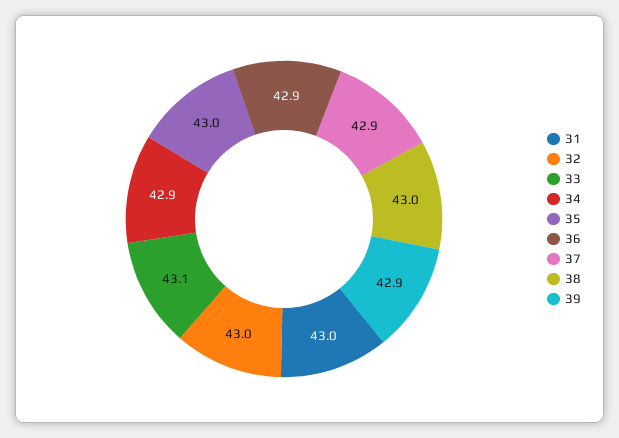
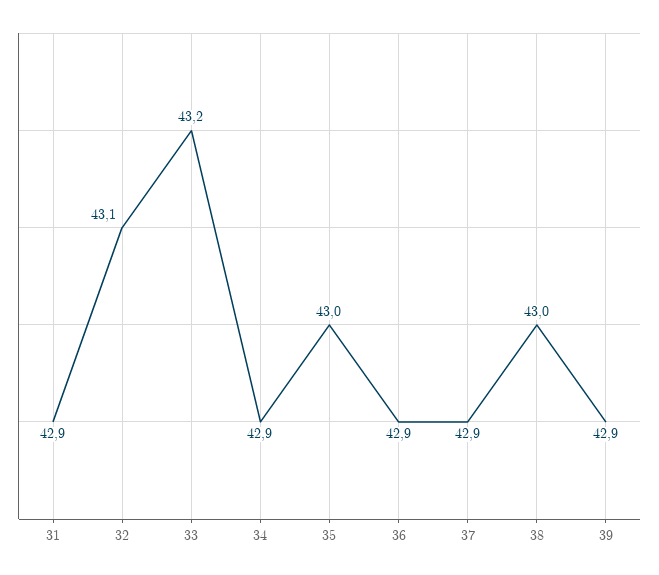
31: 43 -> 42.9
32: 43 -> 43.1
33: 43.1 -> 43.2

